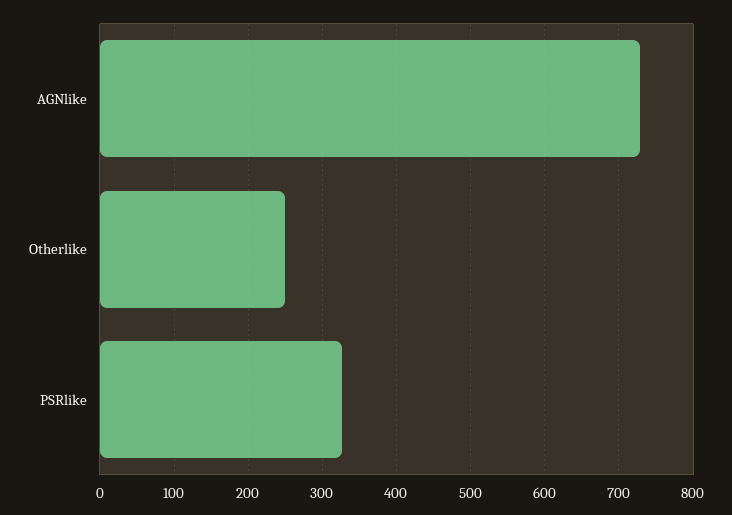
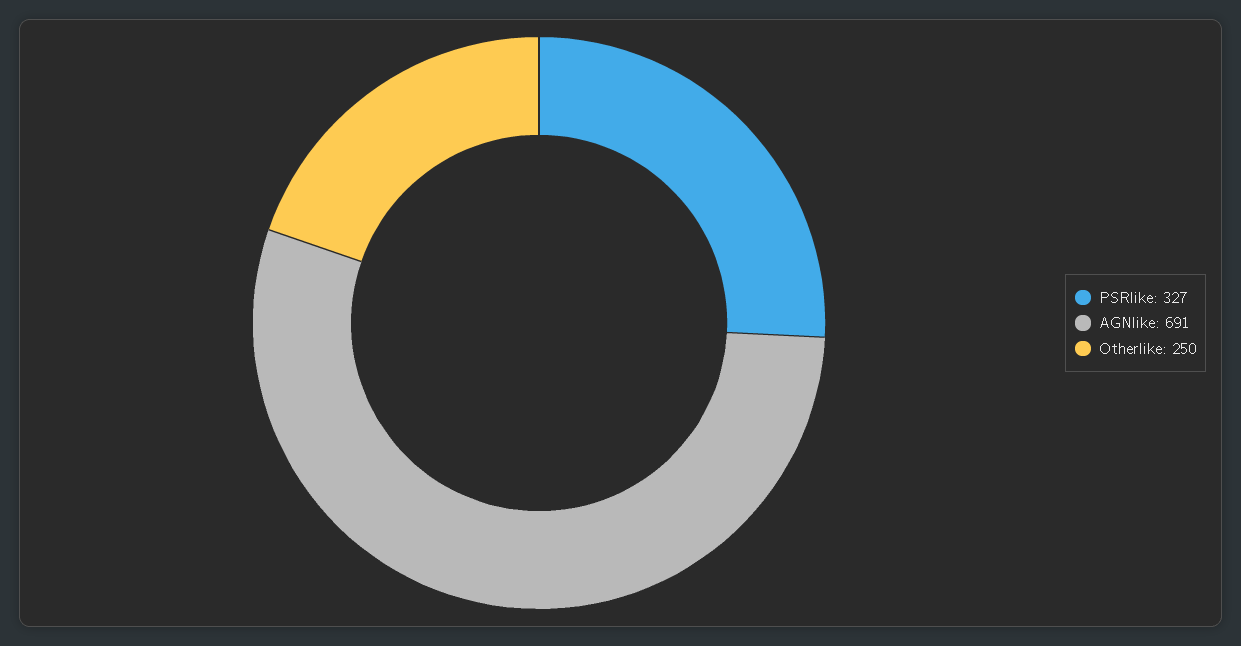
AGNlike: 730 -> 691

